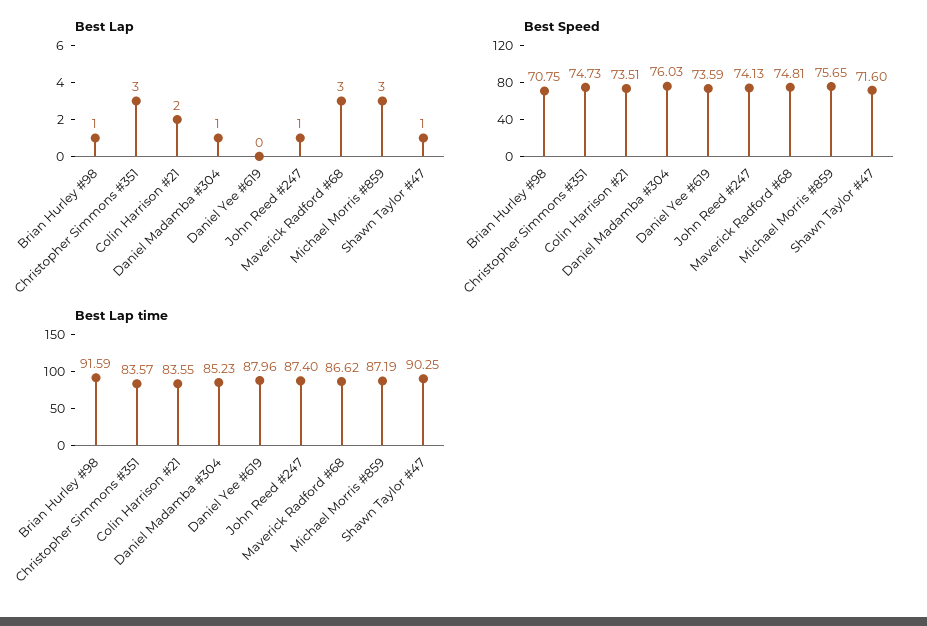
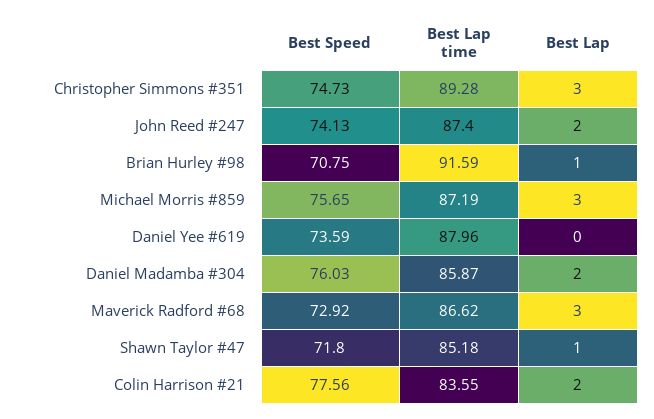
Best Lap, Daniel Madamba #304: 1 -> 2
Best Lap, John Reed #247: 1 -> 2
Best Speed, Colin Harrison #21: 73.51 -> 77.56
Best Speed, Maverick Radford #68: 74.81 -> 72.92
Best Speed, Shawn Taylor #47: 71.6 -> 71.8
Best Lap time, Christopher Simmons #351: 83.57 -> 89.28
Best Lap time, Daniel Madamba #304: 85.23 -> 85.87
Best Lap time, Shawn Taylor #47: 90.25 -> 85.18

